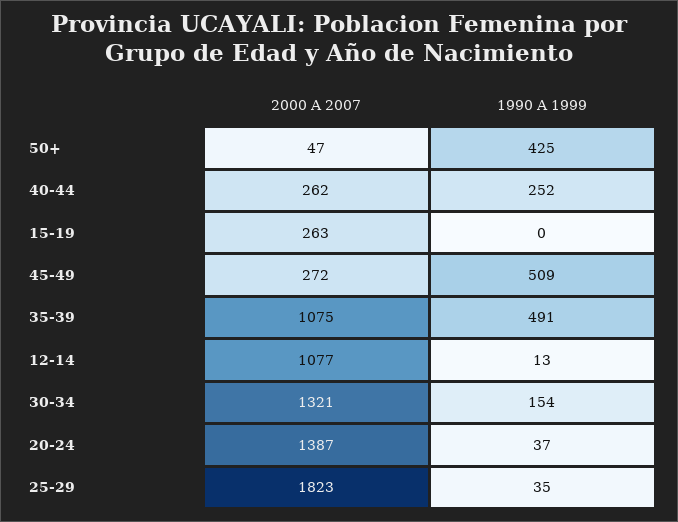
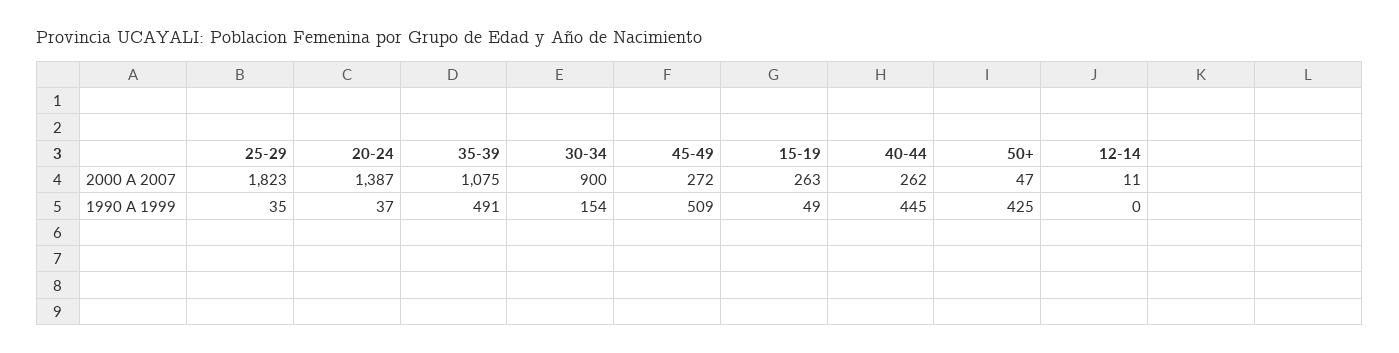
1990 A 1999, 40-44: 252 -> 445
1990 A 1999, 15-19: 0 -> 49
2000 A 2007, 12-14: 1077 -> 11
1990 A 1999, 12-14: 13 -> 0
2000 A 2007, 30-34: 1321 -> 900

